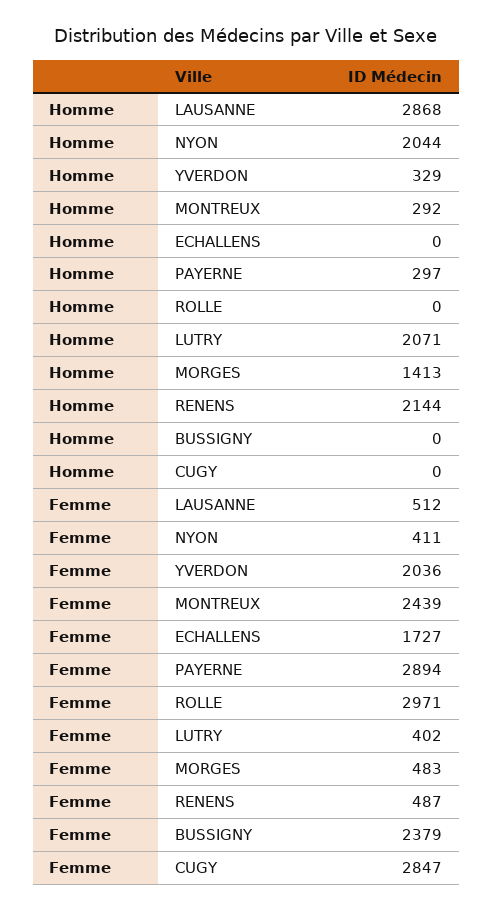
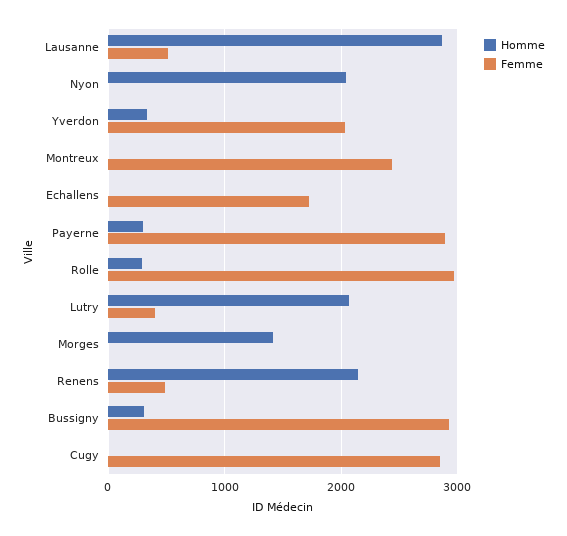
Homme, MONTREUX: 292 -> 0
Homme, ROLLE: 0 -> 300
Homme, BUSSIGNY: 0 -> 300
Femme, NYON: 411 -> 0
Femme, MORGES: 483 -> 0
Femme, BUSSIGNY: 2379 -> 2900

